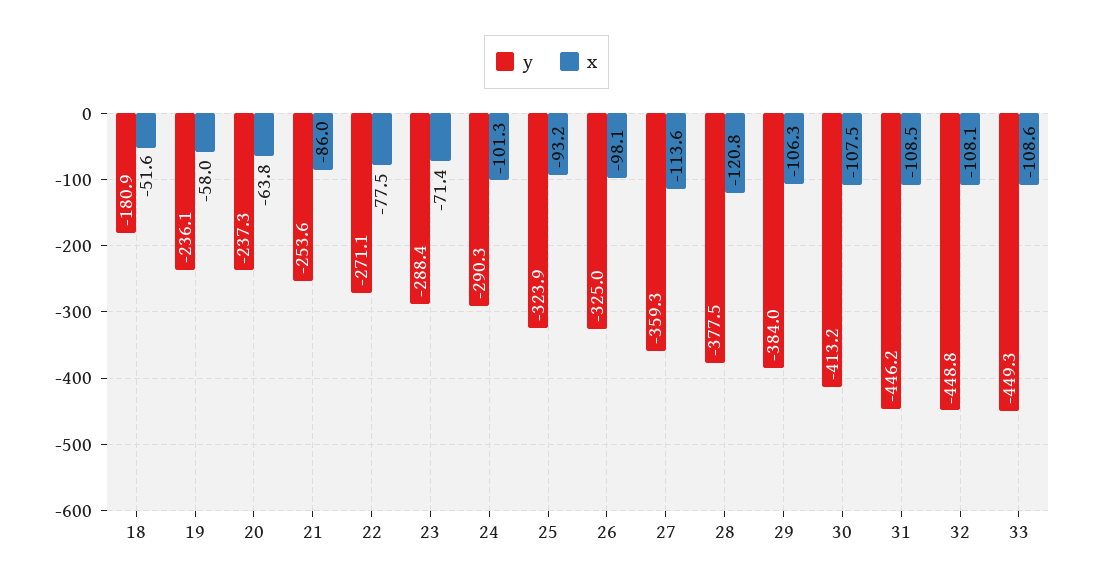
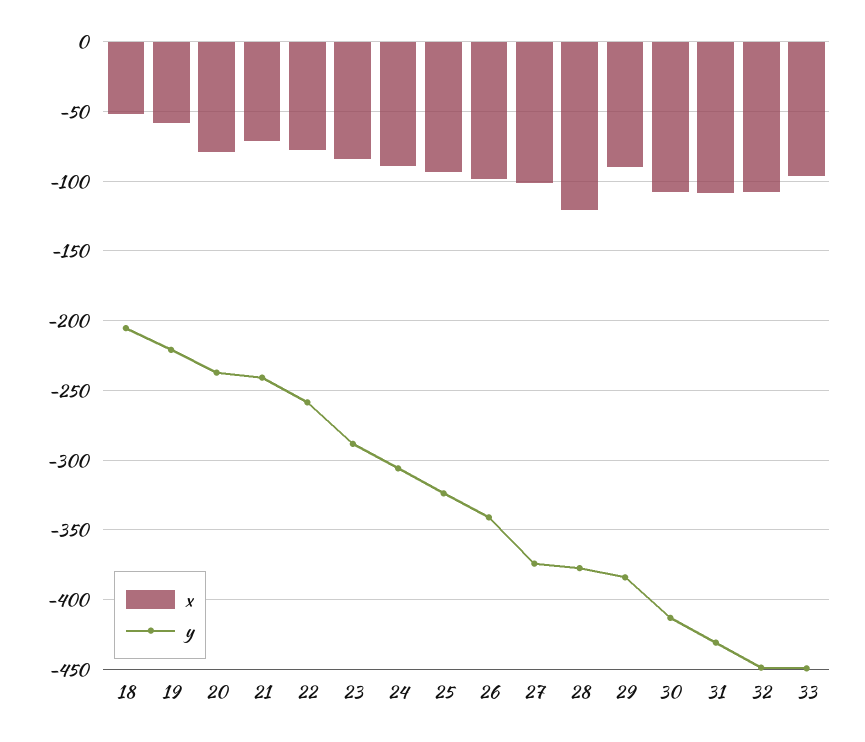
y, 18: -180.9 -> -205
y, 19: -236.1 -> -220
x, 20: -63.8 -> -80
y, 21: -253.6 -> -240
x, 21: -86 -> -70
y, 22: -271.1 -> -260
x, 23: -71.4 -> -85
y, 24: -290.3 -> -305
x, 24: -101.3 -> -90
y, 26: -325 -> -340
y, 27: -359.3 -> -375
x, 27: -113.6 -> -100
x, 29: -106.3 -> -90
y, 31: -446.2 -> -430
x, 33: -108.6 -> -95

